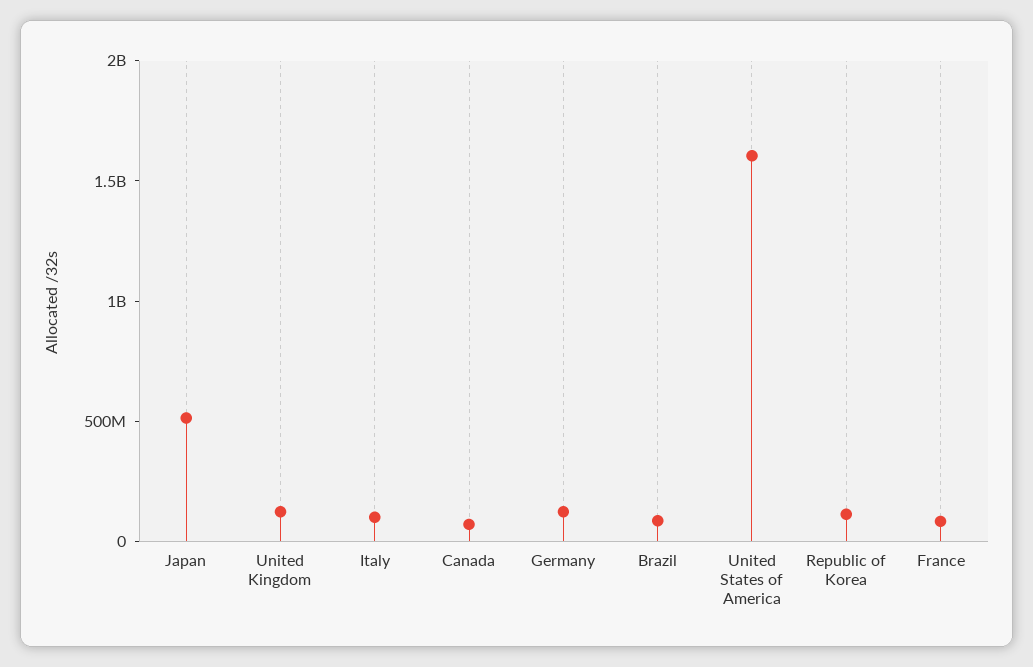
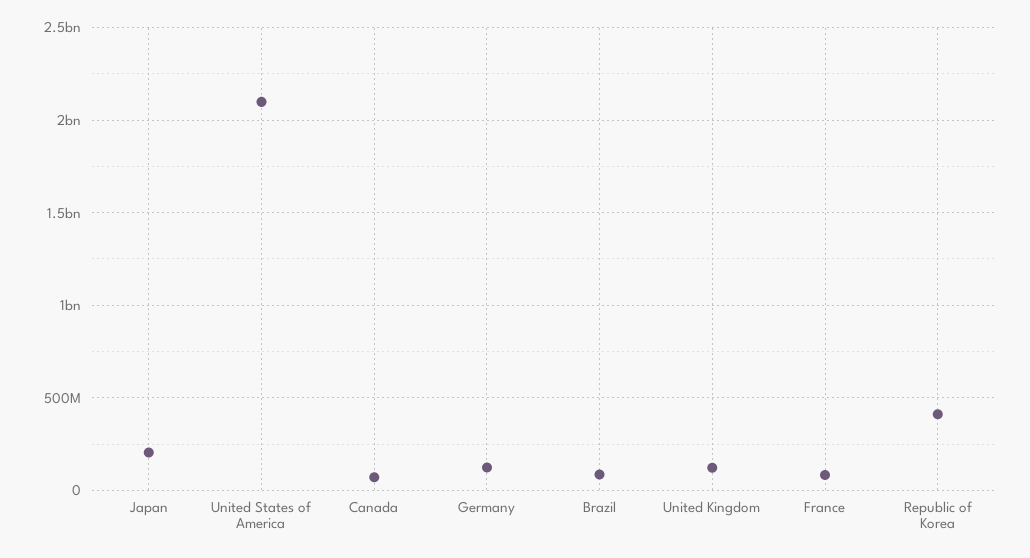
Japan: 500000000 -> 200000000
Italy: 100000000 -> none
United States of America: 1600000000 -> 2100000000
Republic of Korea: 100000000 -> 400000000

